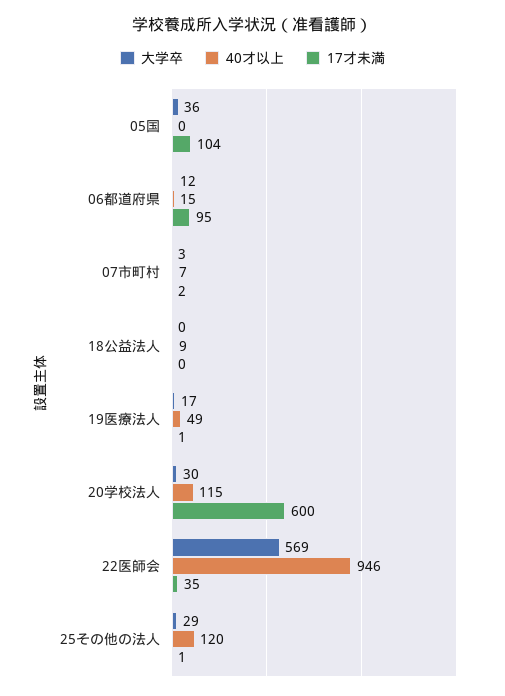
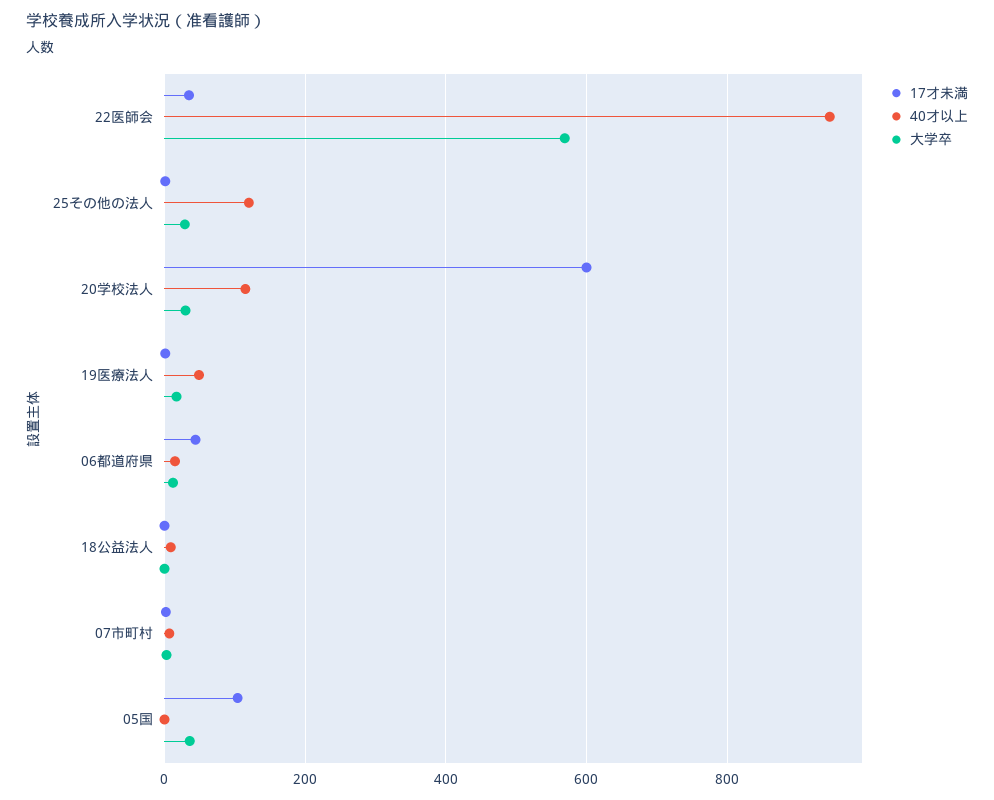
17才未満, 06都道府県: 95 -> 40

